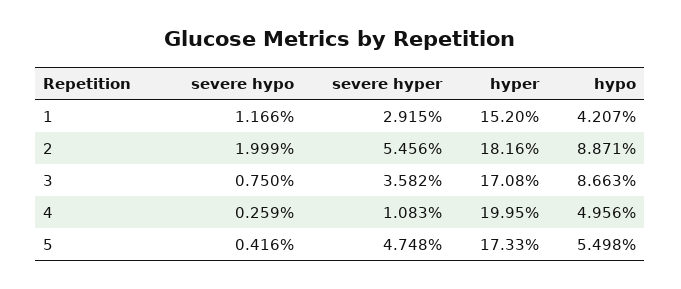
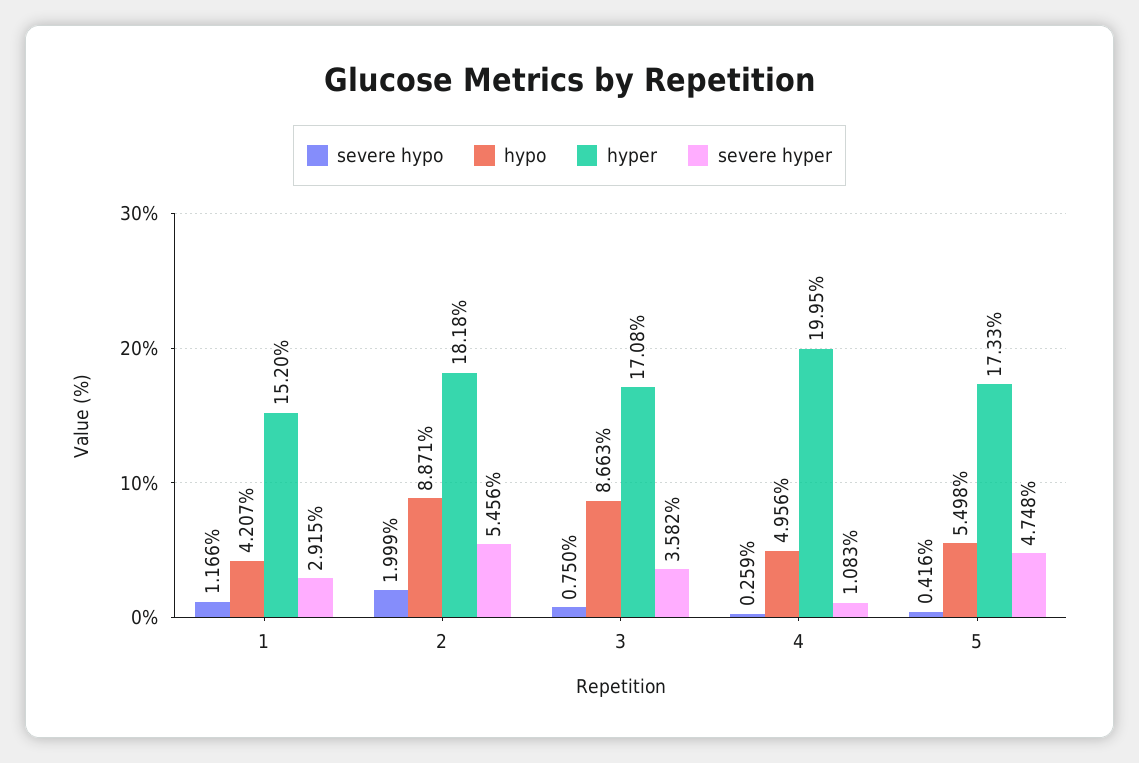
hyper, 2: 18.16 -> 18.18

